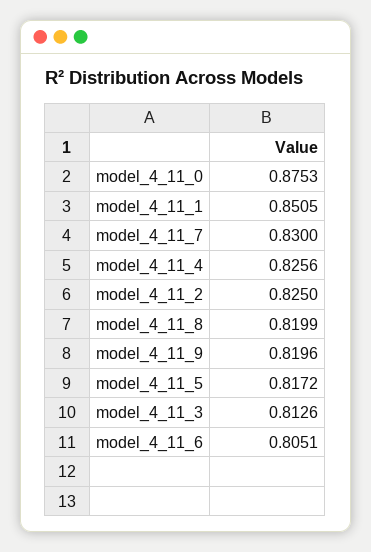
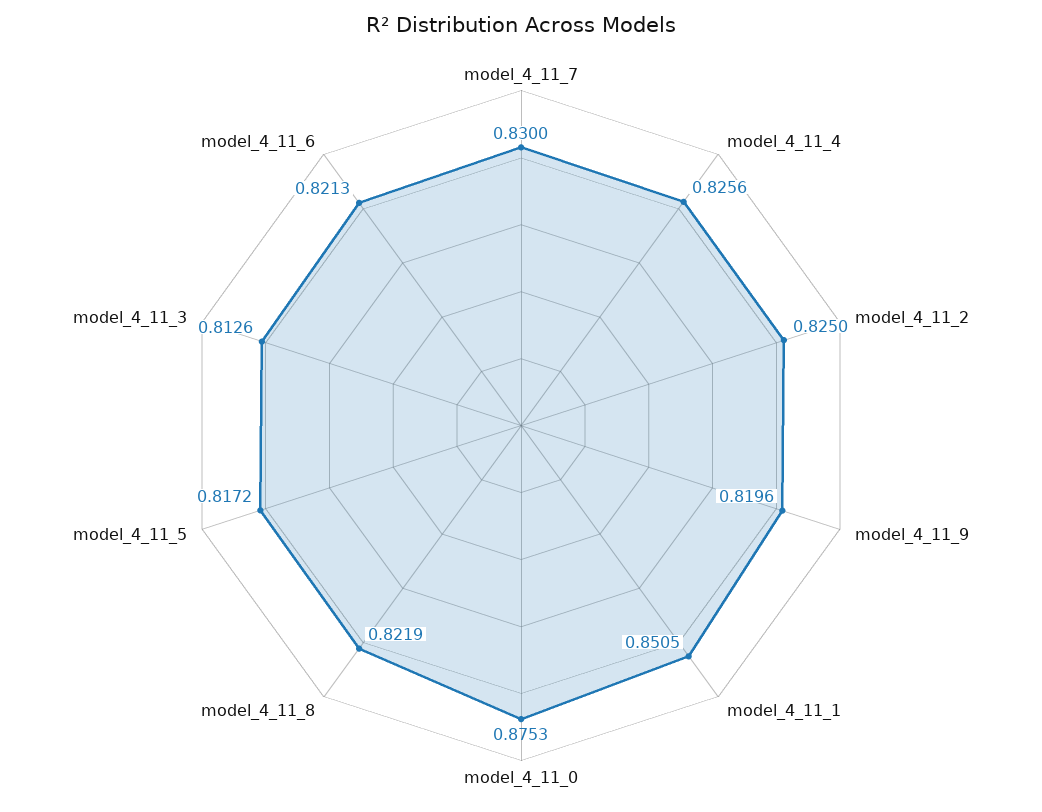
model_4_11_8: 0.8199 -> 0.8219
model_4_11_6: 0.8051 -> 0.8213

